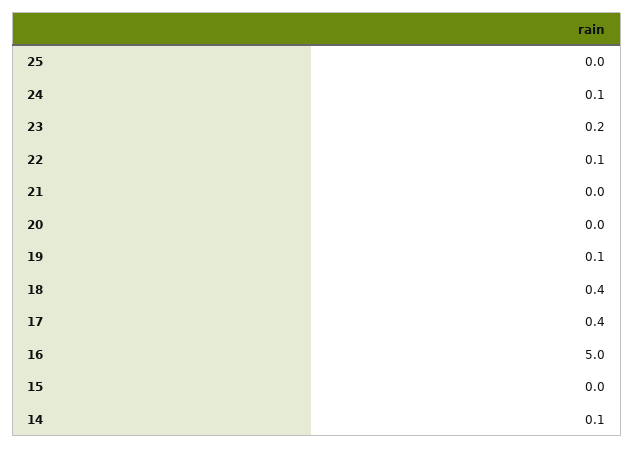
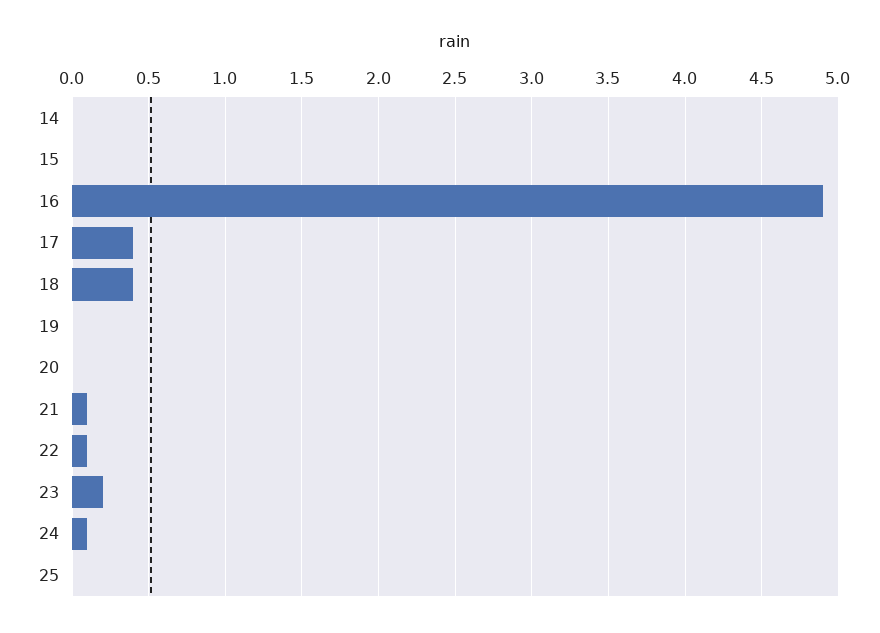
21: 0 -> 0.1
19: 0.1 -> 0
16: 5 -> 4.9
14: 0.1 -> 0

